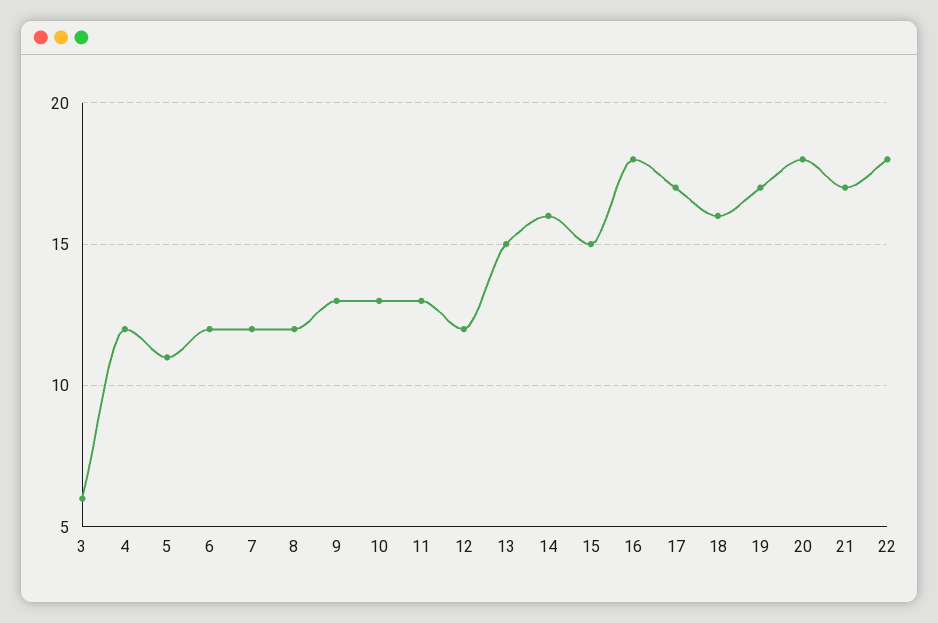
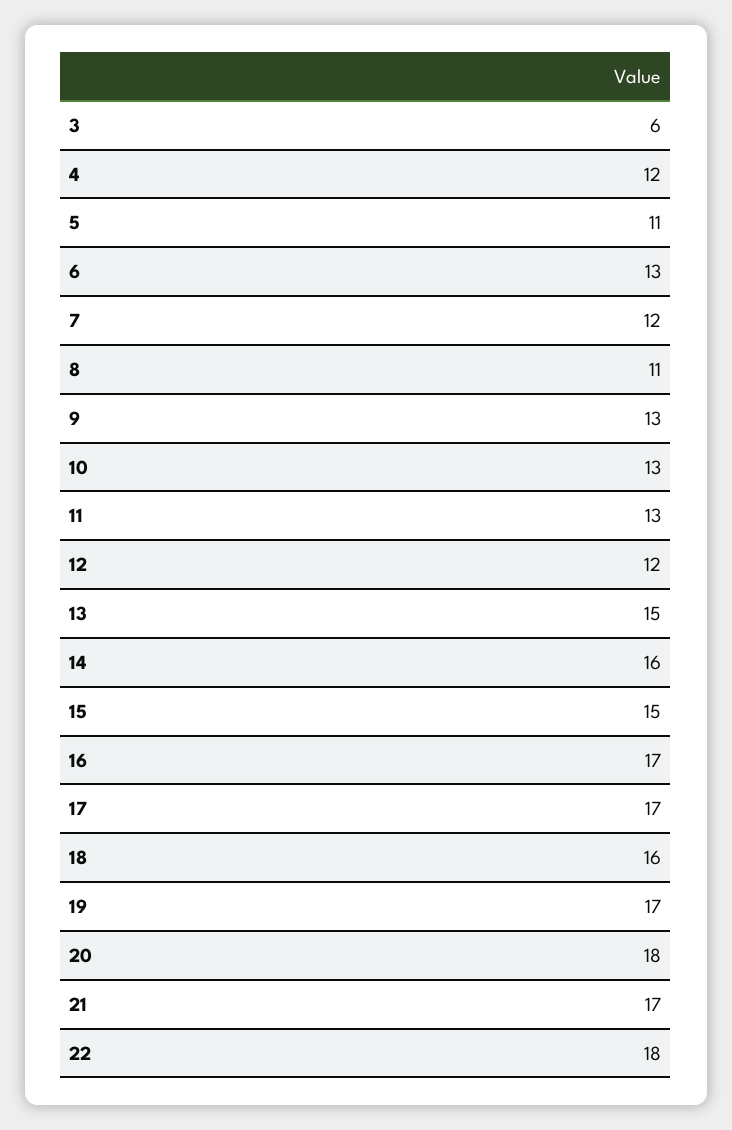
6: 12 -> 13
8: 12 -> 11
16: 18 -> 17

